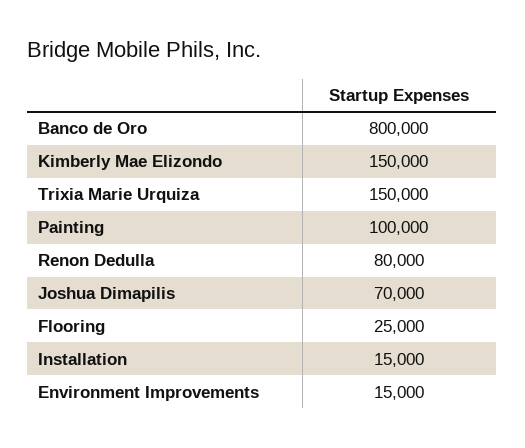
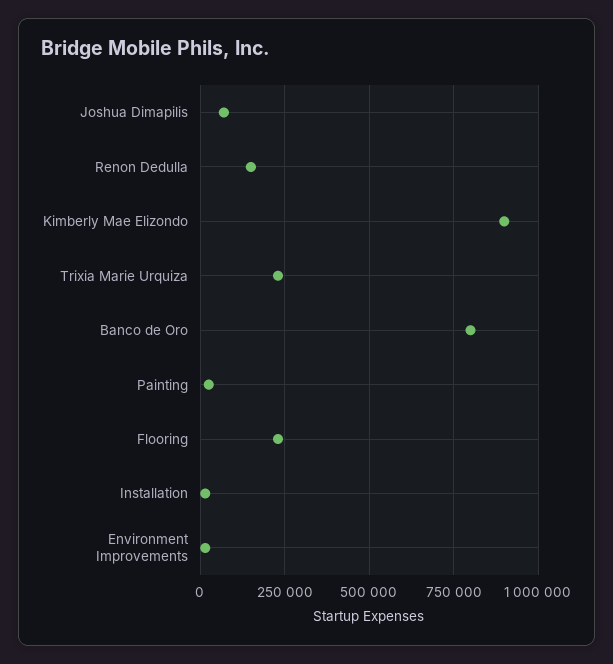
Kimberly Mae Elizondo: 150000 -> 900000
Trixia Marie Urquiza: 150000 -> 225000
Painting: 100000 -> 25000
Renon Dedulla: 80000 -> 150000
Flooring: 25000 -> 225000

